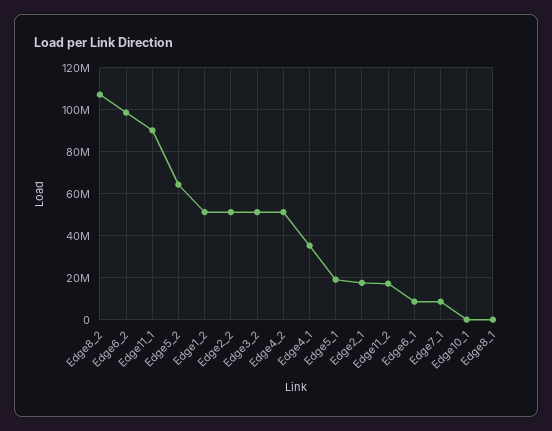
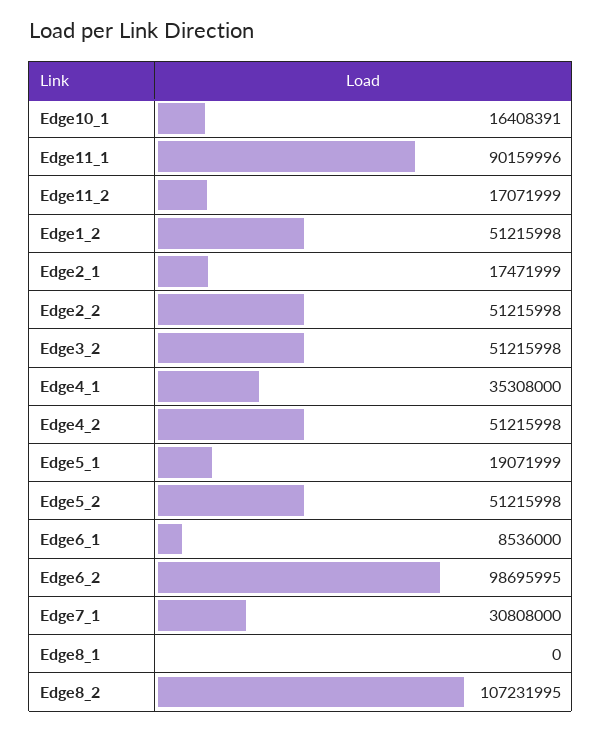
Edge5_2: 65000000 -> 51215998
Edge7_1: 10000000 -> 30808000
Edge10_1: 0 -> 16408391

